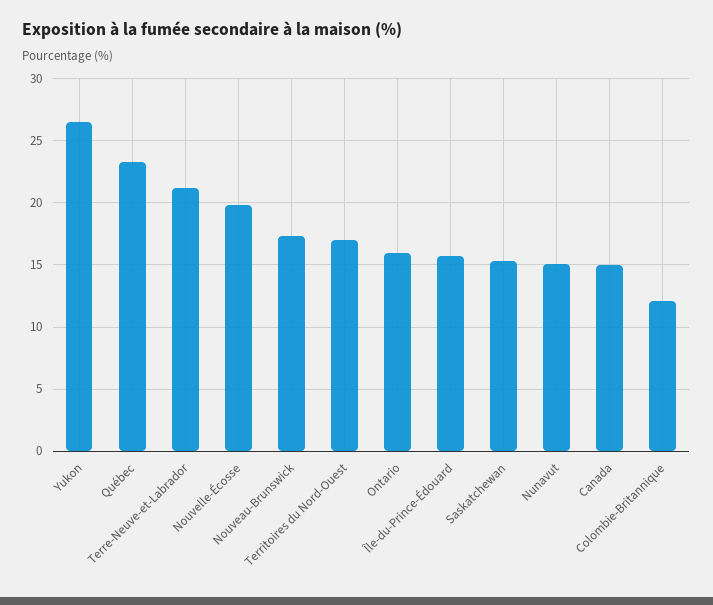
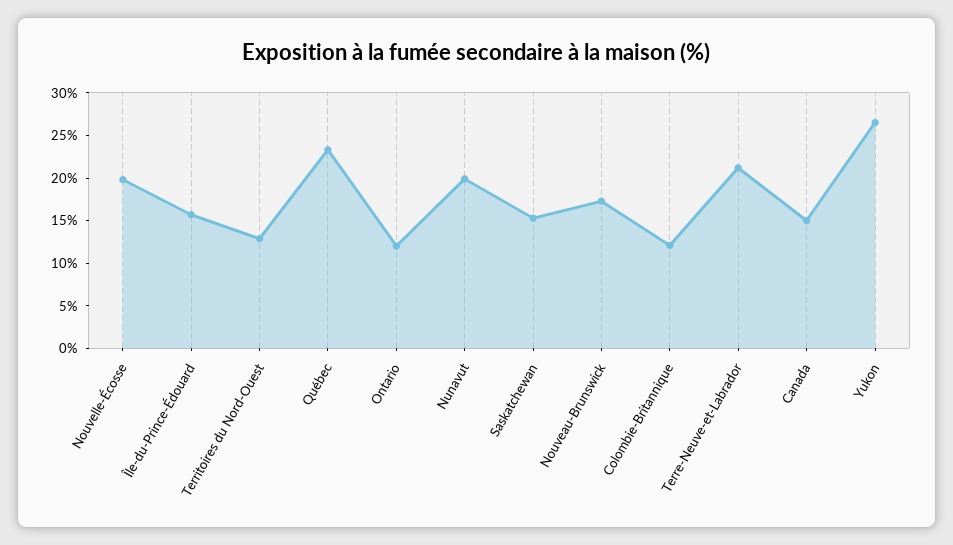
Territoires du Nord-Ouest: 17 -> 13
Ontario: 16 -> 12
Nunavut: 15 -> 20

